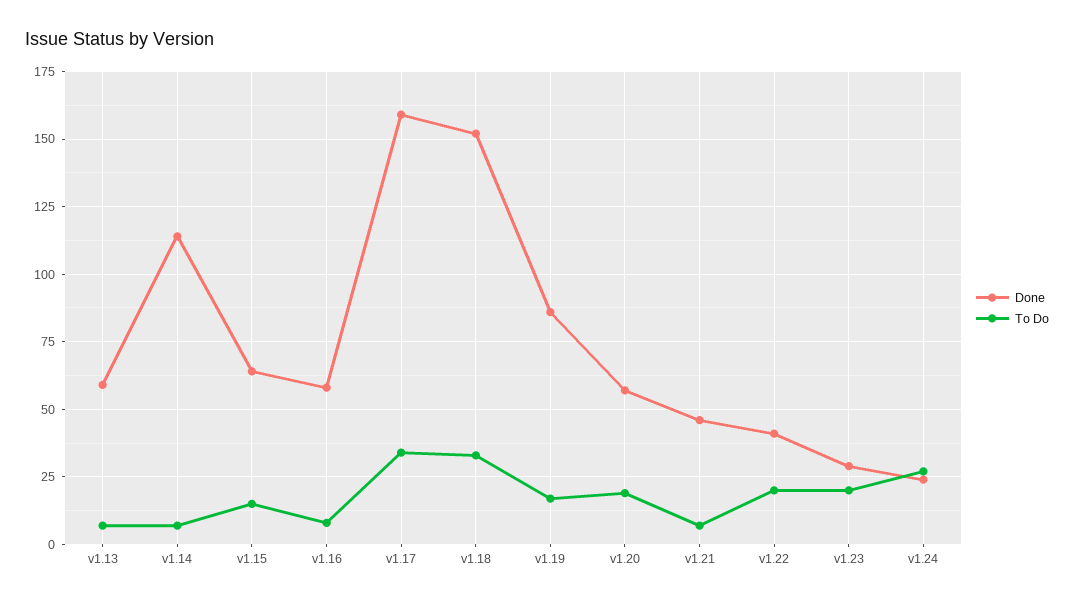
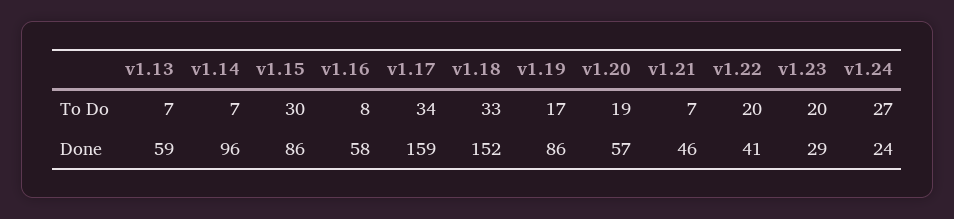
Done, v1.14: 115 -> 96
Done, v1.15: 65 -> 86
To Do, v1.15: 15 -> 30

